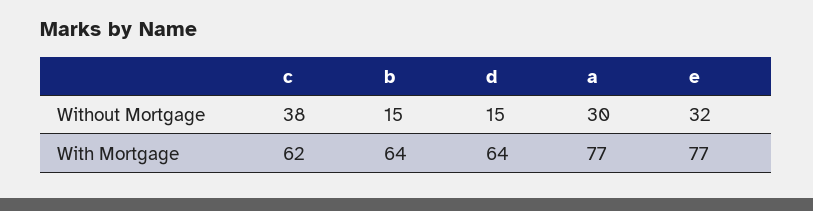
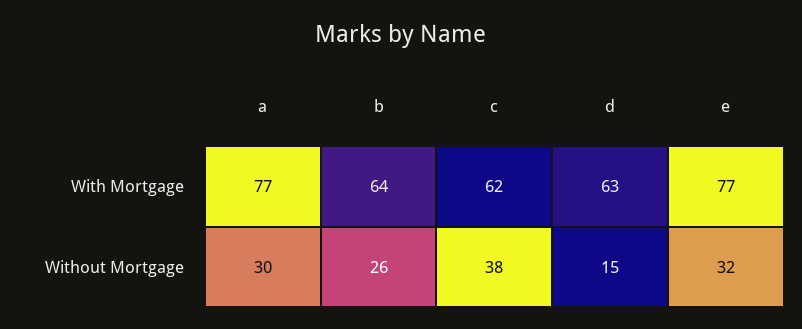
b, Without Mortgage: 15 -> 26
d, With Mortgage: 64 -> 63

